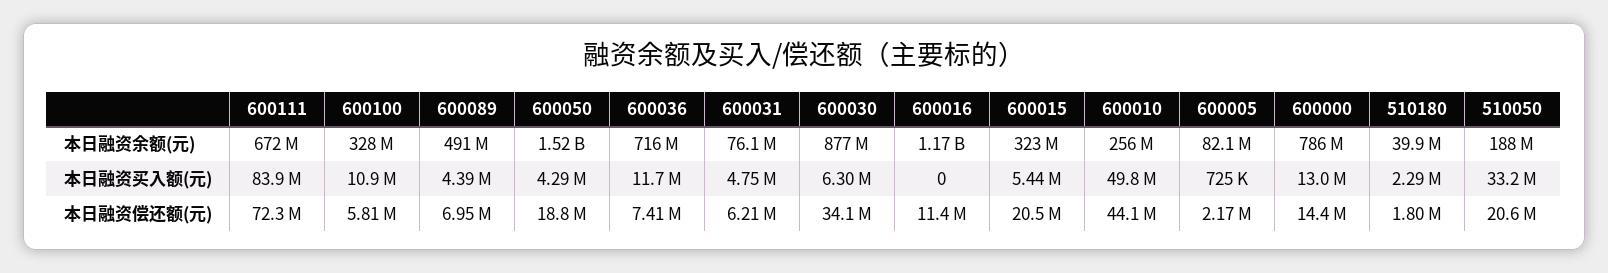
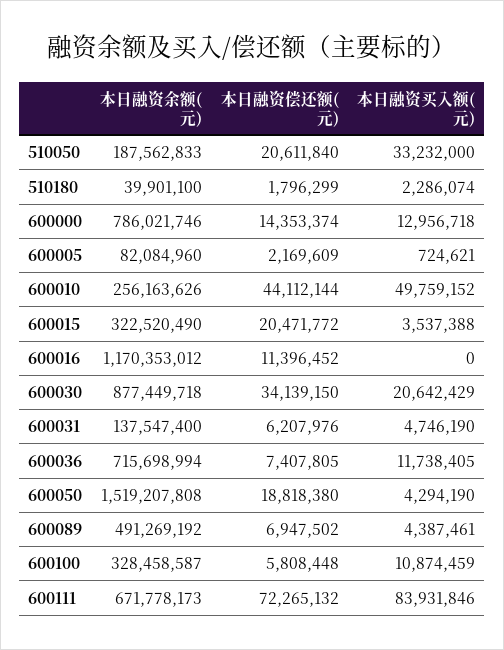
600031, 本日融资余额(元): 76100000 -> 137547400
600030, 本日融资买入额(元): 6300000 -> 20642429
600015, 本日融资买入额(元): 5440000 -> 3537388

